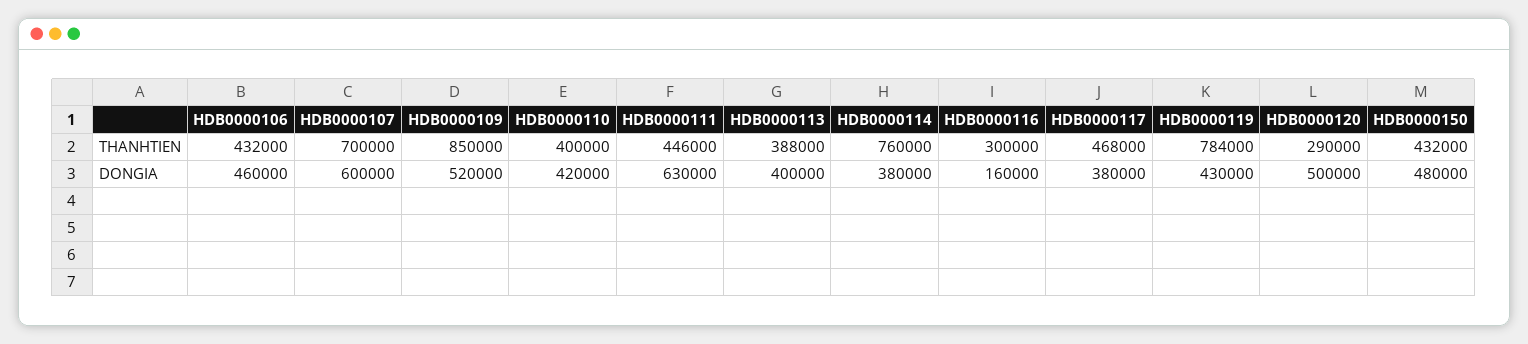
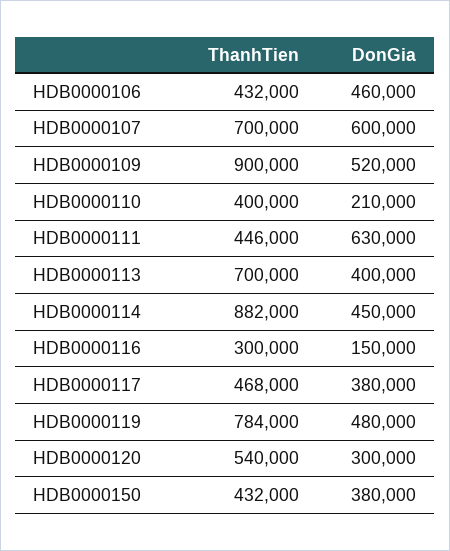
HDB0000109, THANHTIEN: 850000 -> 900000
HDB0000113, THANHTIEN: 388000 -> 700000
HDB0000114, THANHTIEN: 760000 -> 882000
HDB0000120, THANHTIEN: 290000 -> 540000
HDB0000110, DONGIA: 420000 -> 210000
HDB0000114, DONGIA: 380000 -> 450000
HDB0000116, DONGIA: 160000 -> 150000
HDB0000119, DONGIA: 430000 -> 480000
HDB0000120, DONGIA: 500000 -> 300000
HDB0000150, DONGIA: 480000 -> 380000

